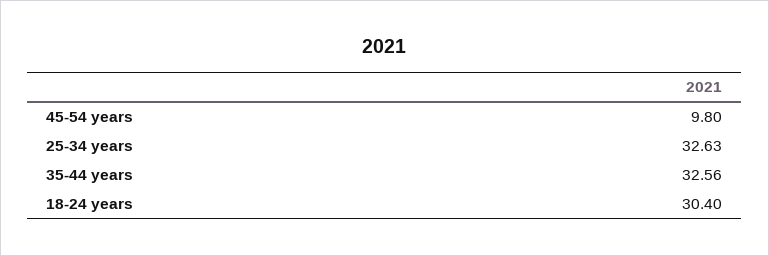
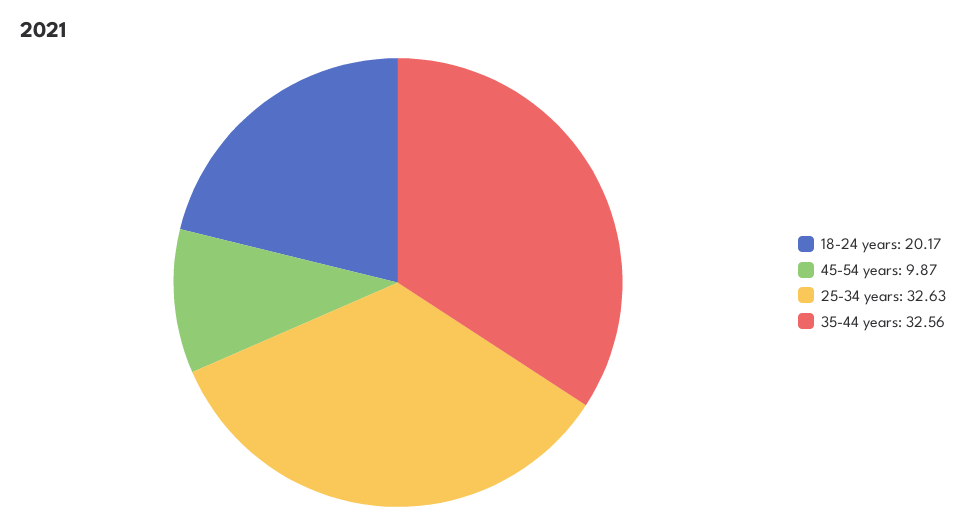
45-54 years: 9.8 -> 9.87
18-24 years: 30.4 -> 20.17

